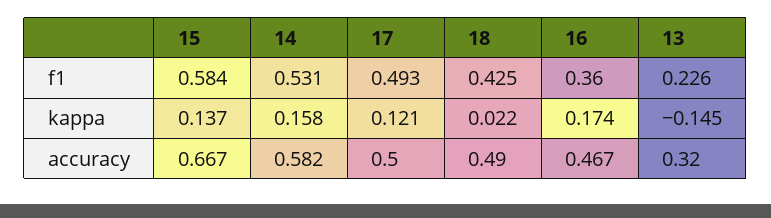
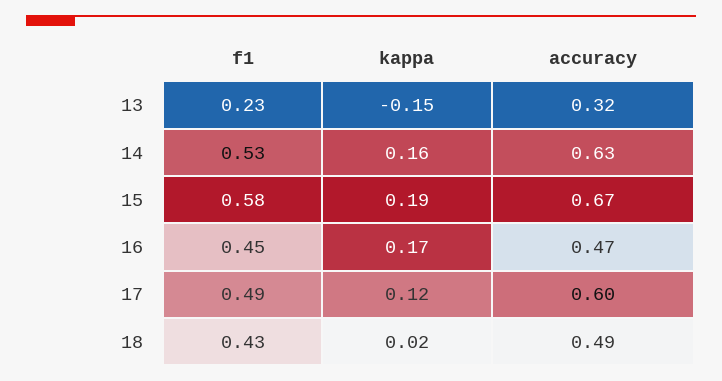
16, f1: 0.36 -> 0.45
15, kappa: 0.137 -> 0.19
14, accuracy: 0.582 -> 0.63
17, accuracy: 0.5 -> 0.6

